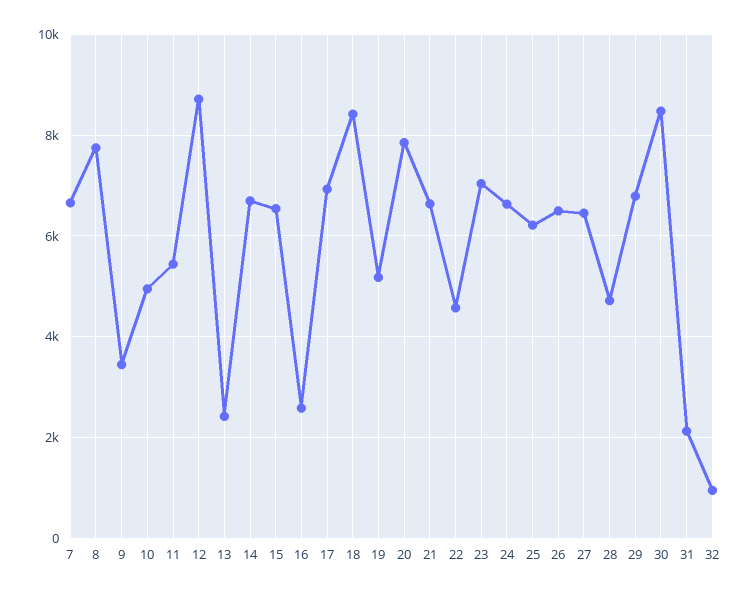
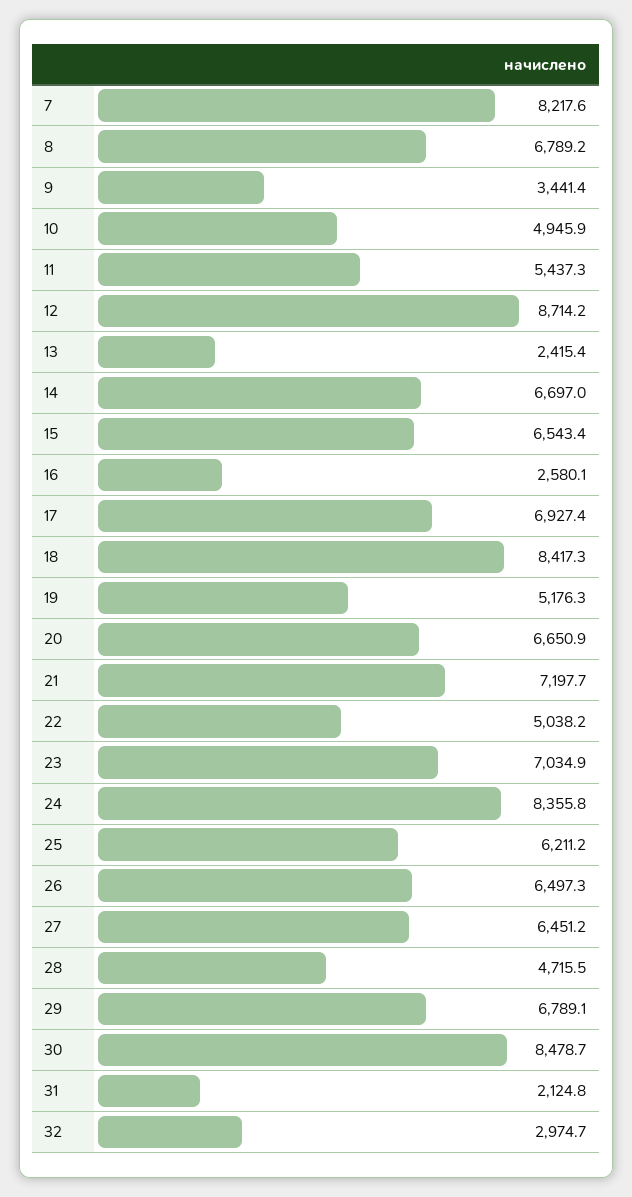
7: 6600 -> 8217.6
8: 7800 -> 6789.2
20: 7800 -> 6650.9
21: 6600 -> 7197.7
22: 4600 -> 5038.2
24: 6600 -> 8355.8
32: 1000 -> 2974.7

